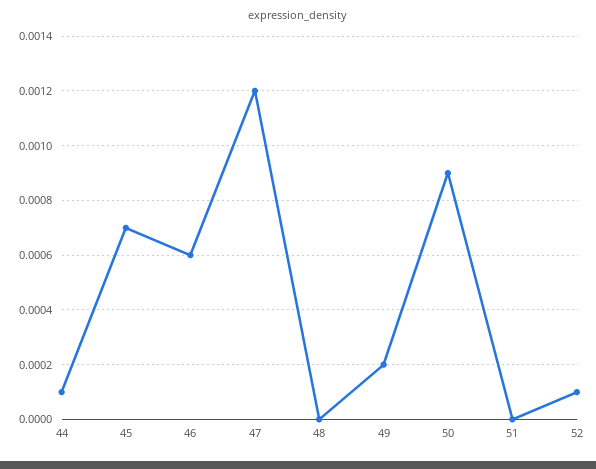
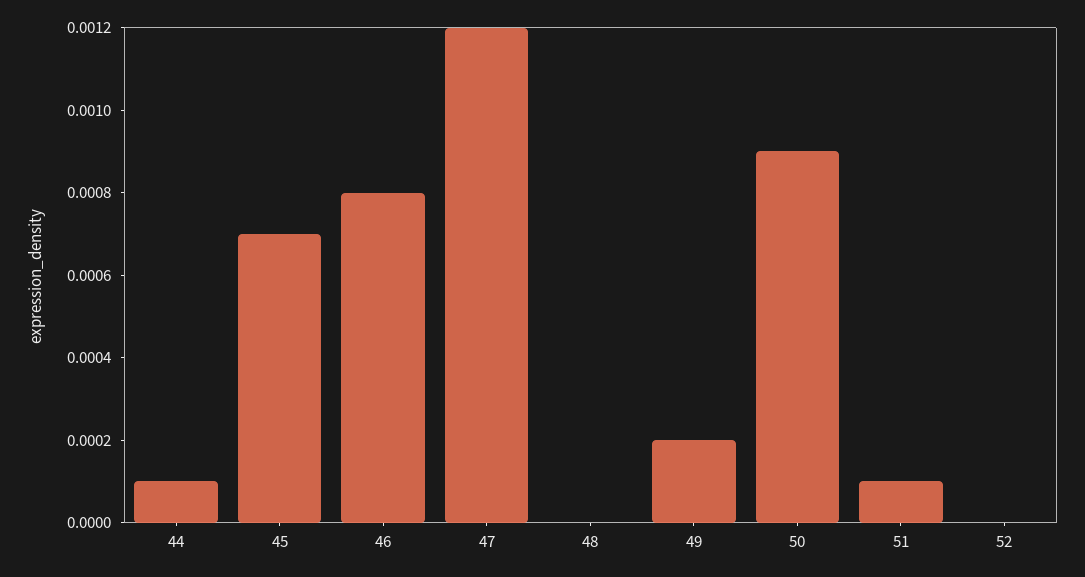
46: 0.0006 -> 0.0008
51: 0 -> 0.0001
52: 0.0001 -> 0

